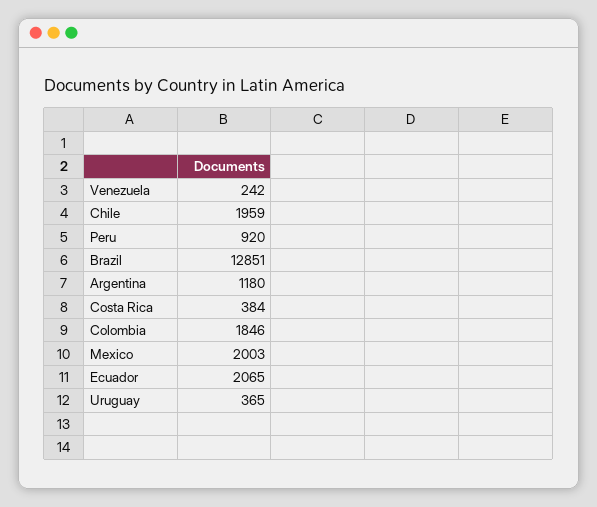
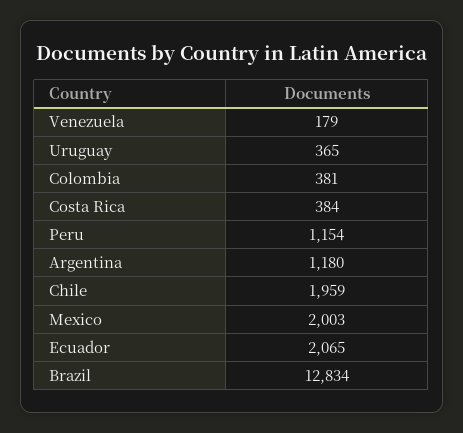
Venezuela: 242 -> 179
Peru: 920 -> 1154
Brazil: 12851 -> 12834
Colombia: 1846 -> 381

